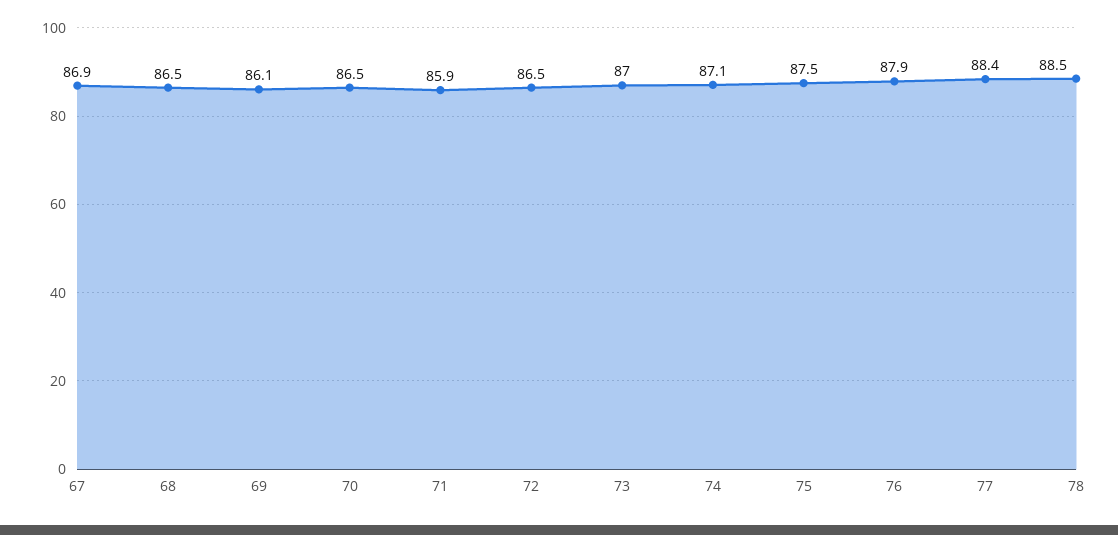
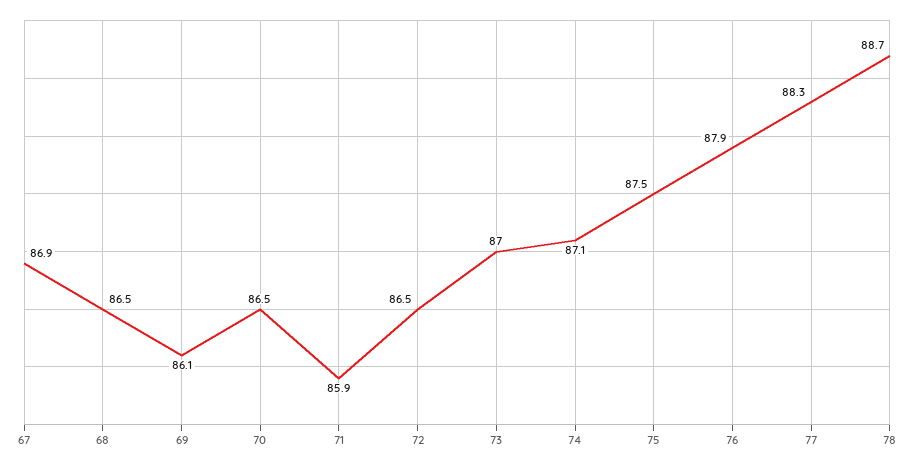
77: 88.4 -> 88.3
78: 88.5 -> 88.7

